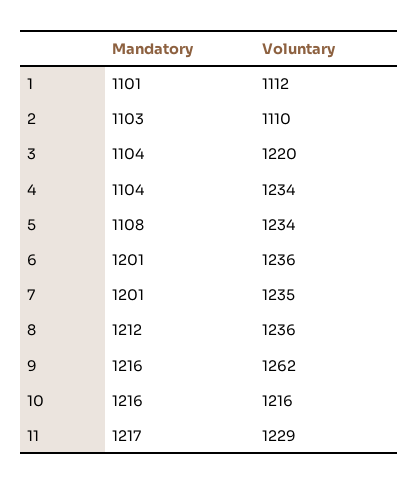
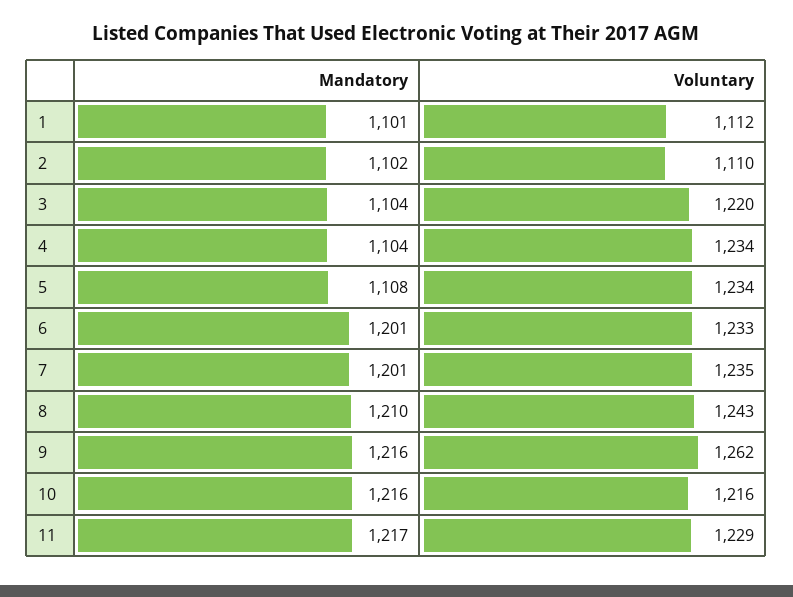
Mandatory, 2: 1103 -> 1102
Voluntary, 6: 1236 -> 1233
Mandatory, 8: 1212 -> 1210
Voluntary, 8: 1236 -> 1243

